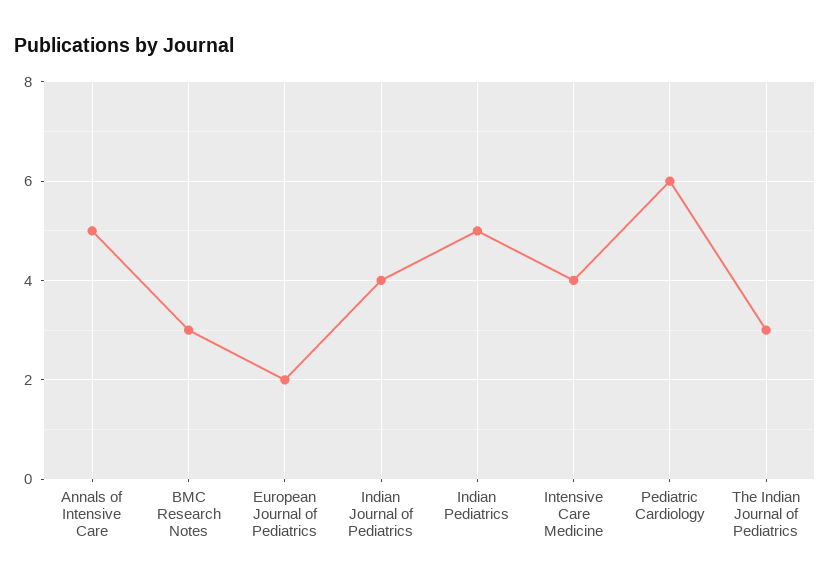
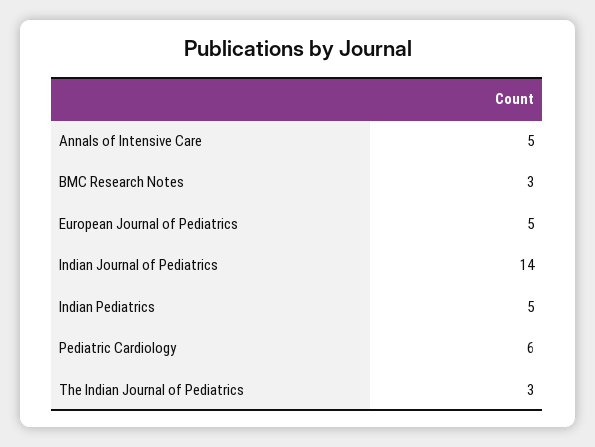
European Journal of Pediatrics: 2 -> 5
Indian Journal of Pediatrics: 4 -> 14
Intensive Care Medicine: 4 -> none

